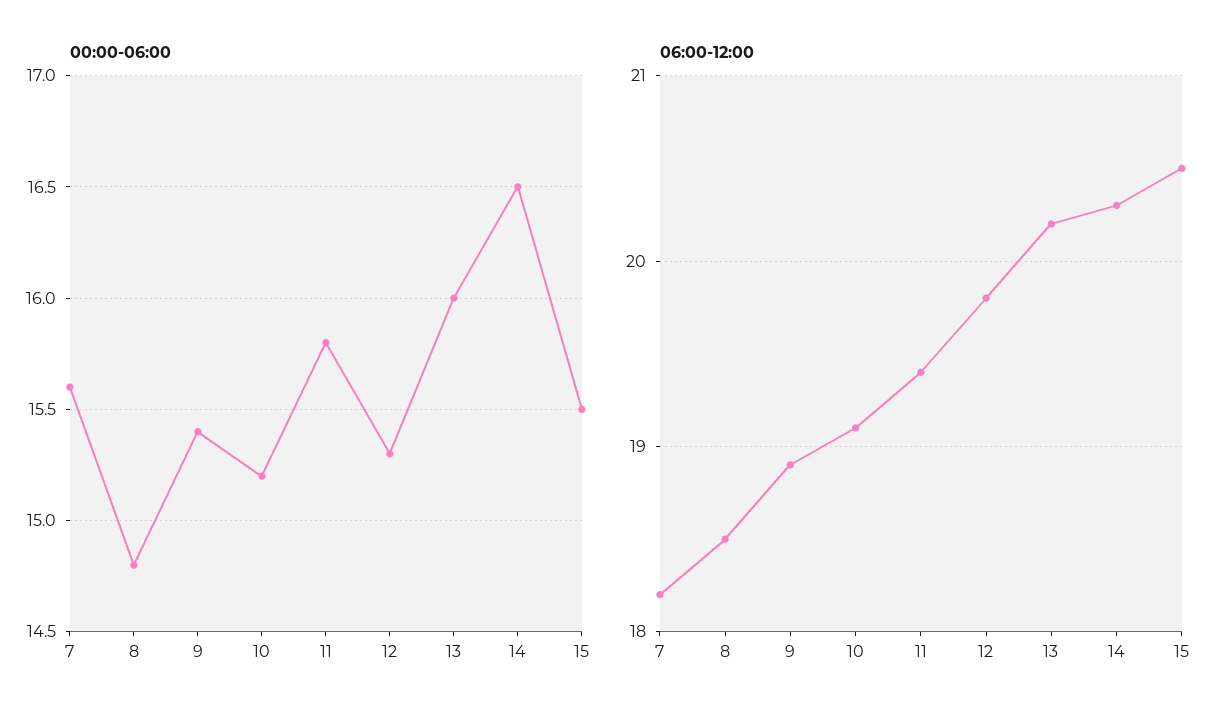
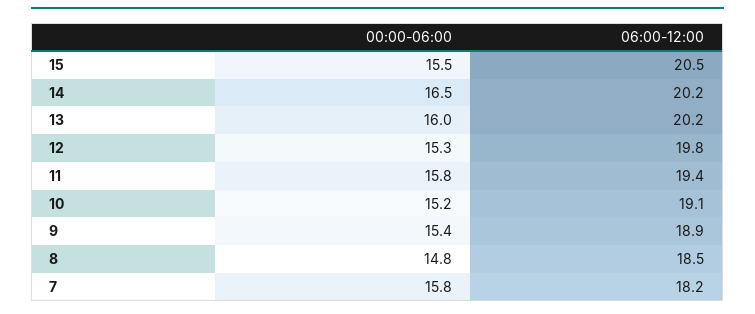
00:00-06:00, 7: 15.6 -> 15.8
06:00-12:00, 14: 20.3 -> 20.2

